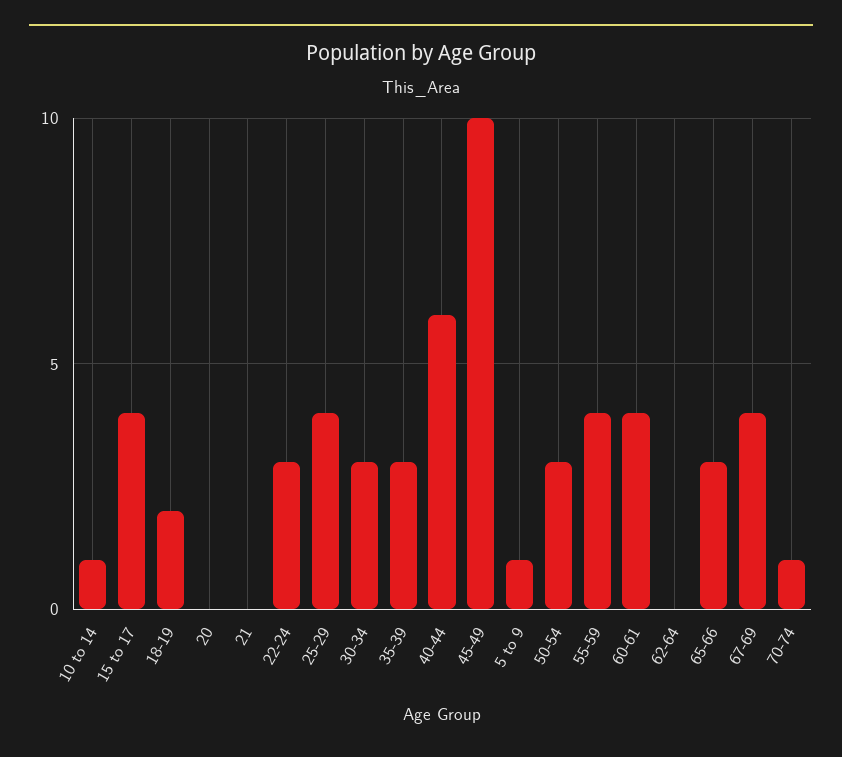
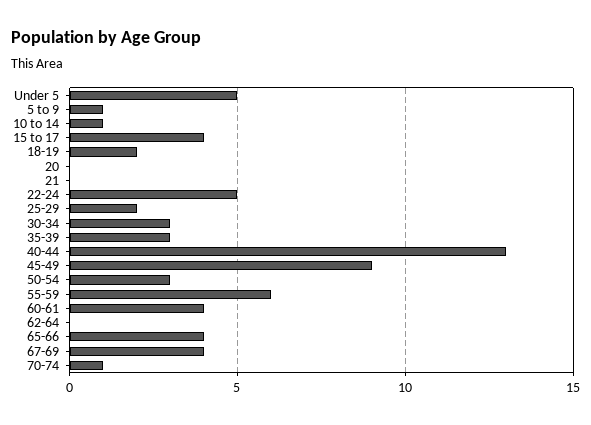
22-24: 3 -> 5
25-29: 4 -> 2
40-44: 6 -> 13
45-49: 10 -> 9
55-59: 4 -> 6
65-66: 3 -> 4
Under 5: none -> 5

